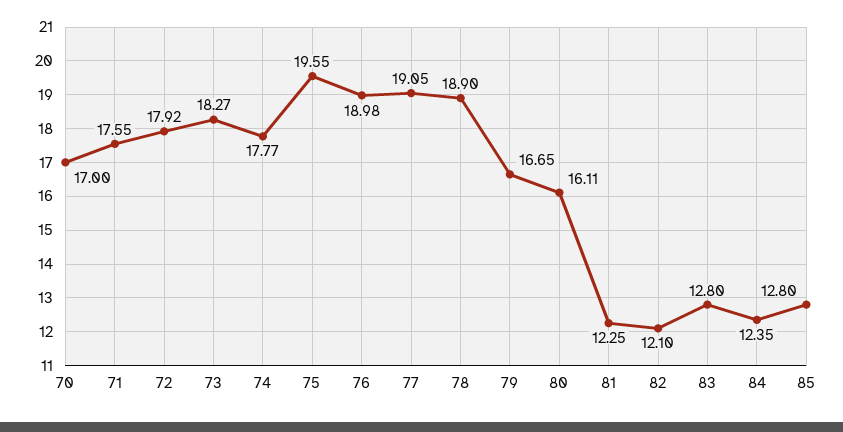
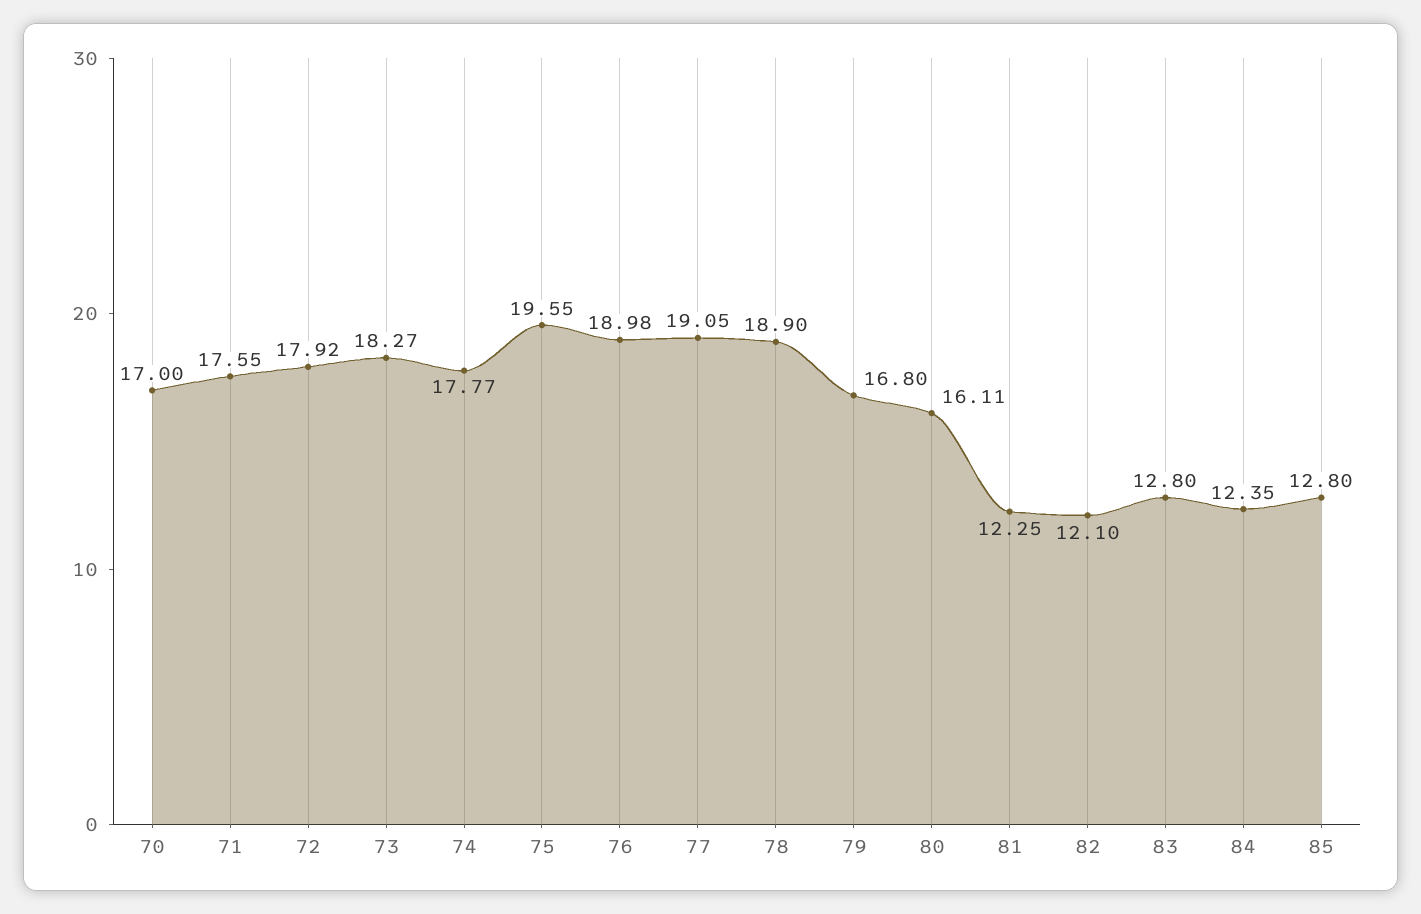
79: 16.65 -> 16.8

